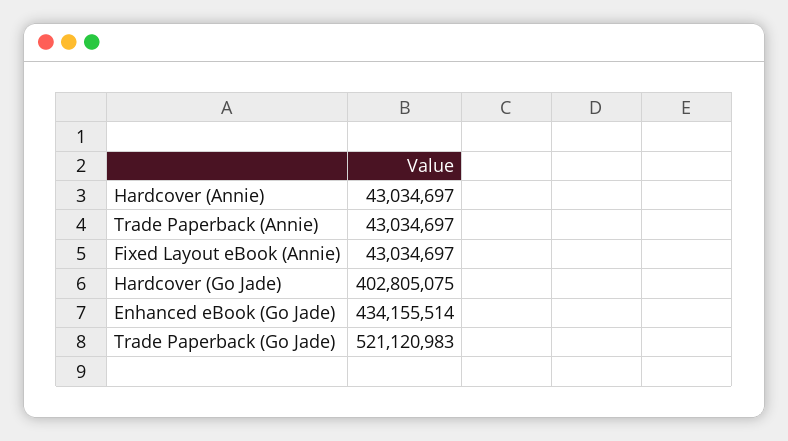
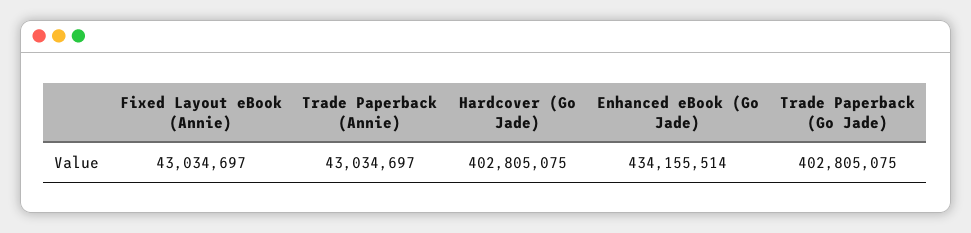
Hardcover (Annie): 43034697 -> none
Trade Paperback (Go Jade): 521120983 -> 402805075

